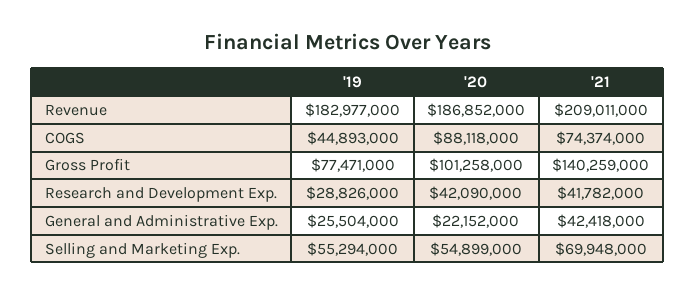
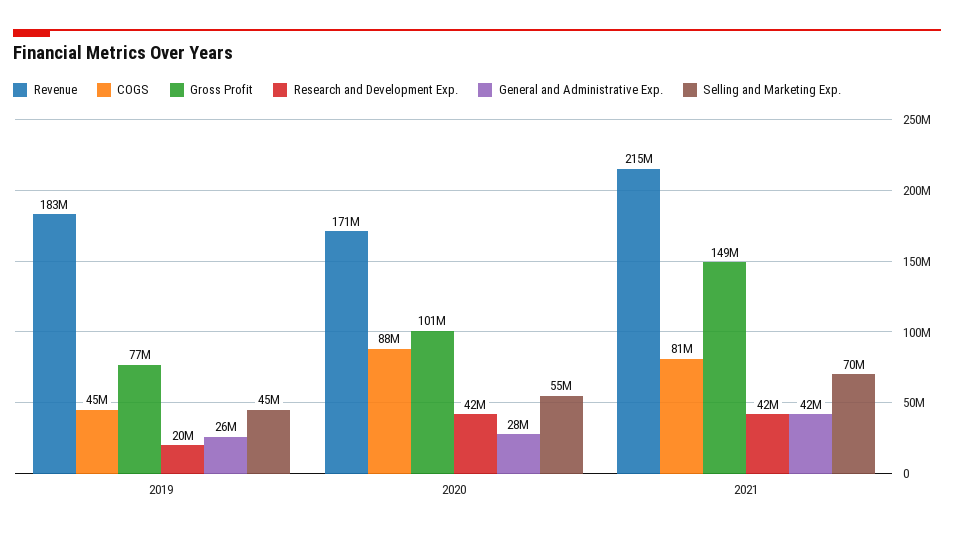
Revenue, '20: 186852000 -> 171000000
Revenue, '21: 209011000 -> 215000000
COGS, '21: 74374000 -> 81000000
Gross Profit, '21: 140259000 -> 149000000
Research and Development Exp., '19: 28826000 -> 20000000
General and Administrative Exp., '20: 22152000 -> 28000000
Selling and Marketing Exp., '19: 55294000 -> 45000000

